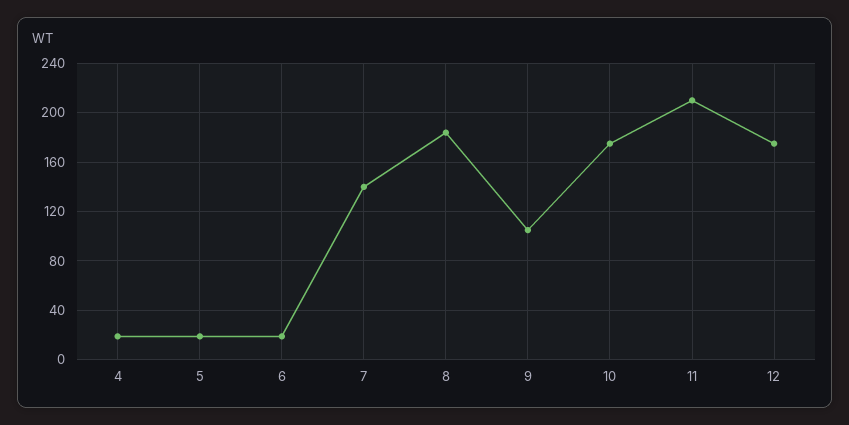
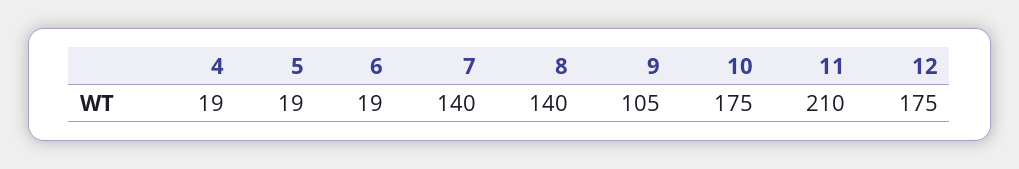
8: 185 -> 140

